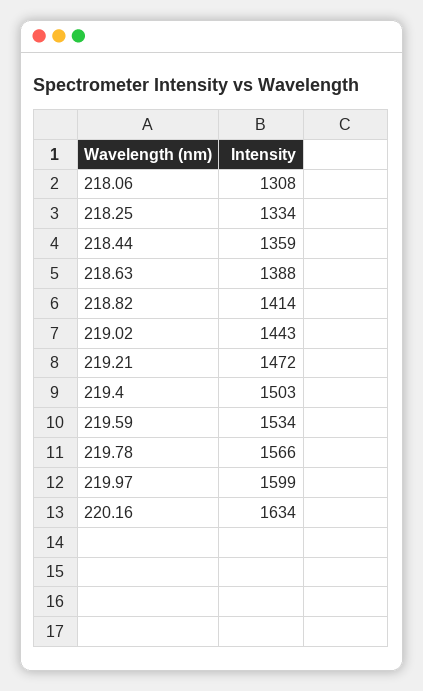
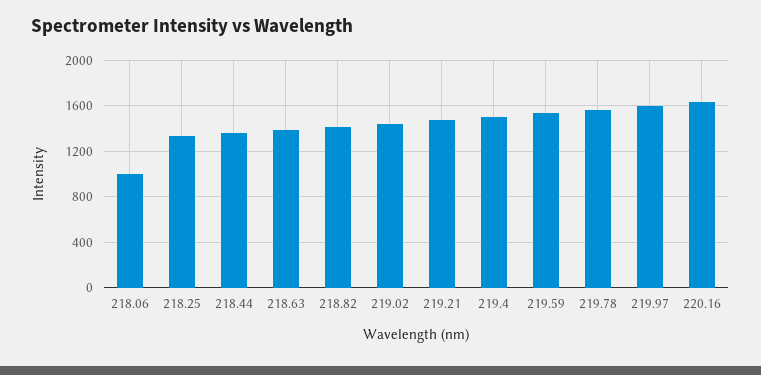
218.06: 1308 -> 1000

